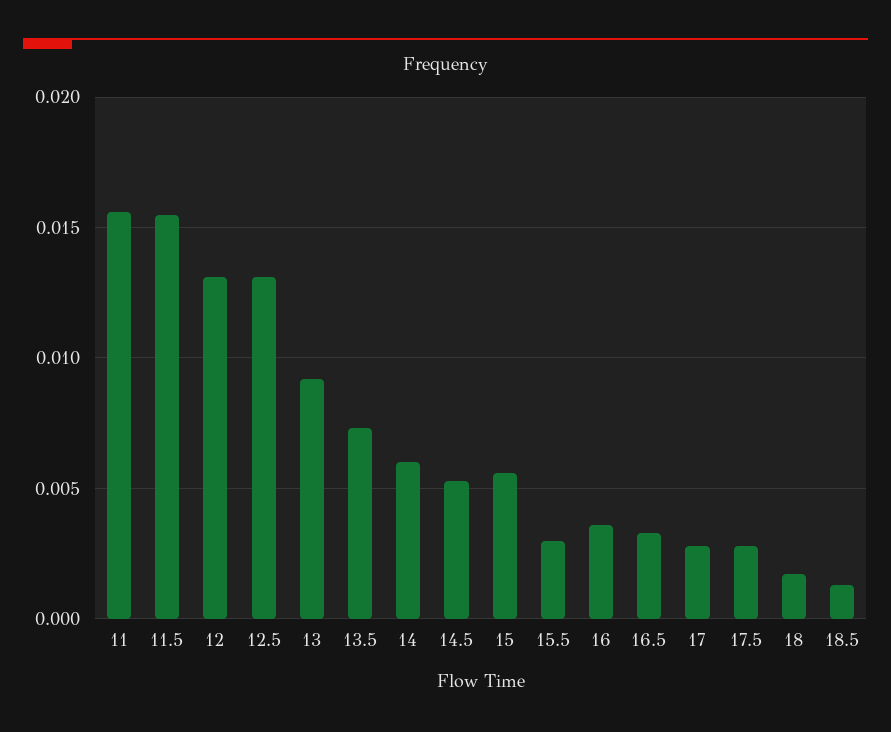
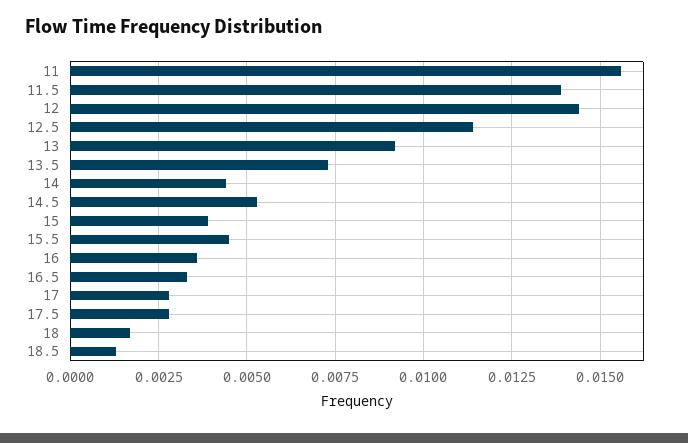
11.5: 0.0155 -> 0.014
12: 0.013 -> 0.0145
12.5: 0.013 -> 0.0115
14: 0.006 -> 0.0045
15: 0.0055 -> 0.004
15.5: 0.003 -> 0.0045

